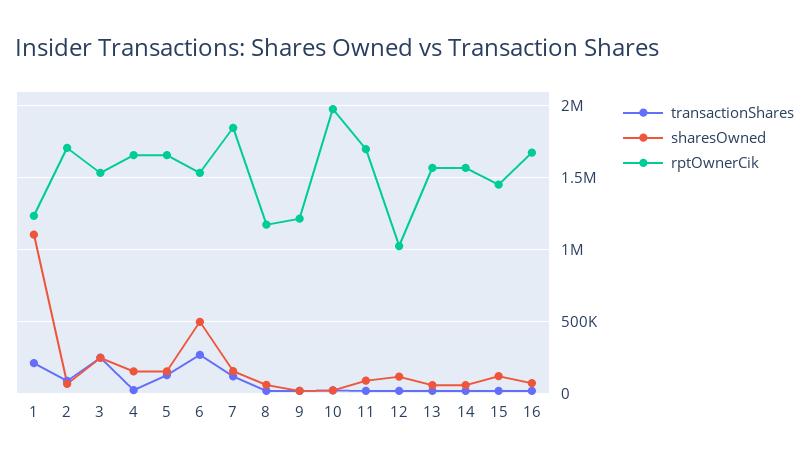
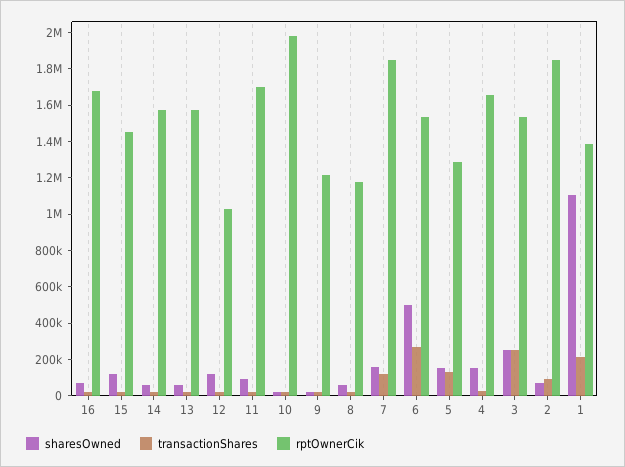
rptOwnerCik, 1: 1250000 -> 1400000
rptOwnerCik, 2: 1700000 -> 1850000
rptOwnerCik, 5: 1650000 -> 1300000

